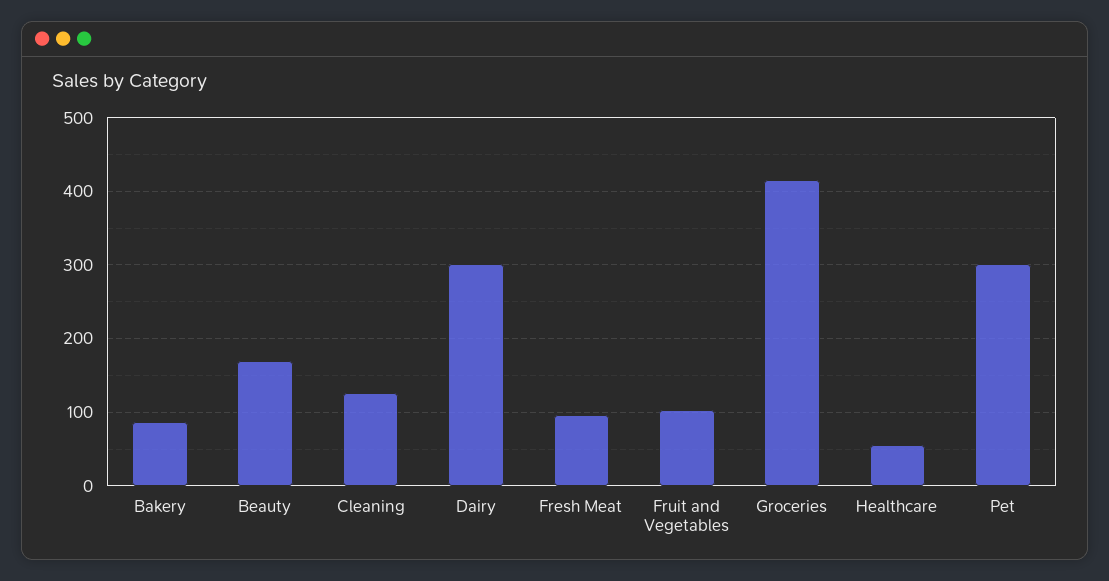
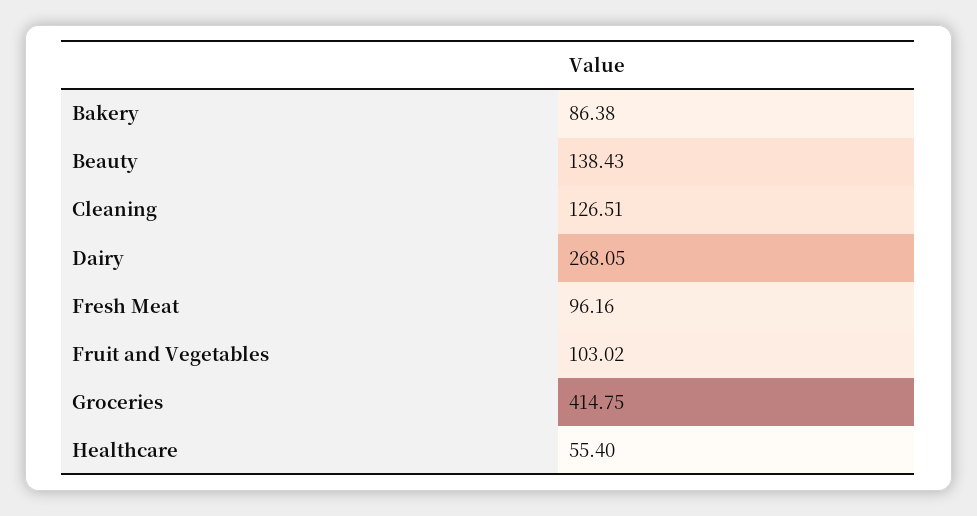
Beauty: 170 -> 138.43
Dairy: 300 -> 268.05
Pet: 300 -> none

